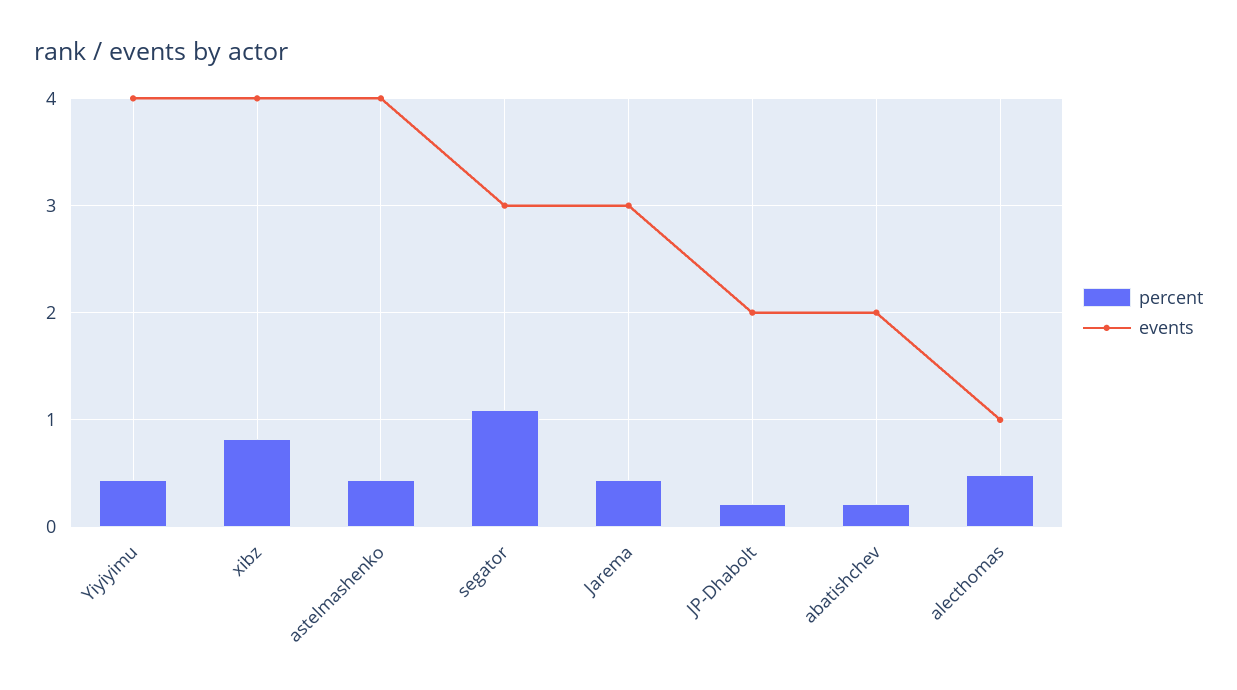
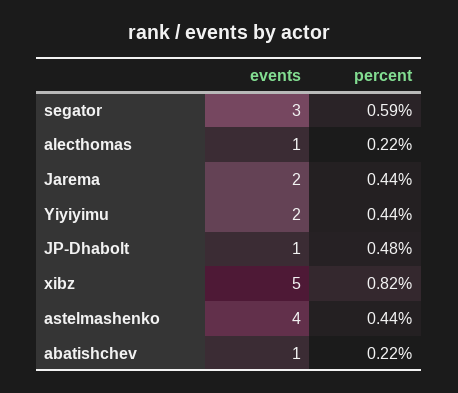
events, Yiyiyimu: 4 -> 2
events, xibz: 4 -> 5
percent, segator: 1.1 -> 0.59
events, Jarema: 3 -> 2
percent, JP-Dhabolt: 0.2 -> 0.48
events, JP-Dhabolt: 2 -> 1
events, abatishchev: 2 -> 1
percent, alecthomas: 0.5 -> 0.22

